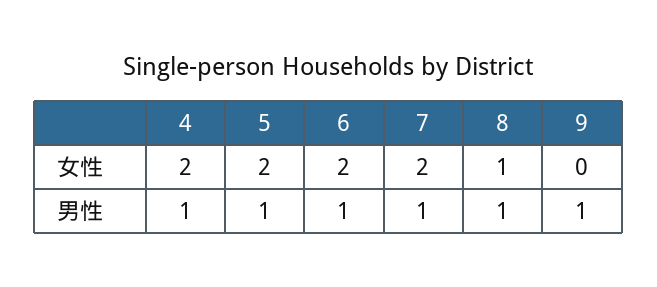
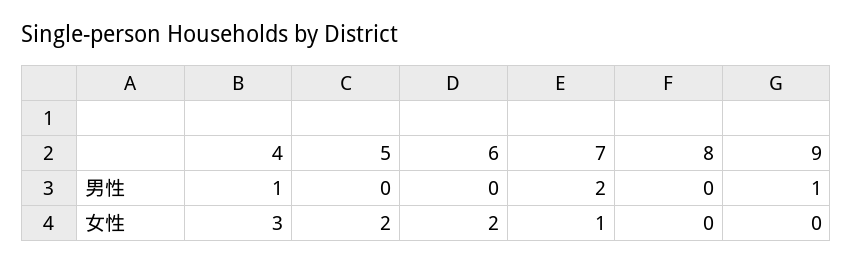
4, 女性: 2 -> 3
7, 女性: 2 -> 1
8, 女性: 1 -> 0
5, 男性: 1 -> 0
6, 男性: 1 -> 0
7, 男性: 1 -> 2
8, 男性: 1 -> 0

